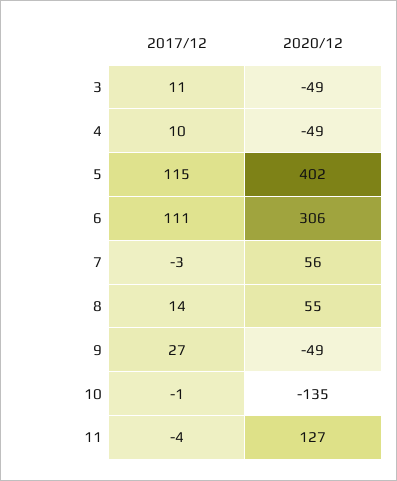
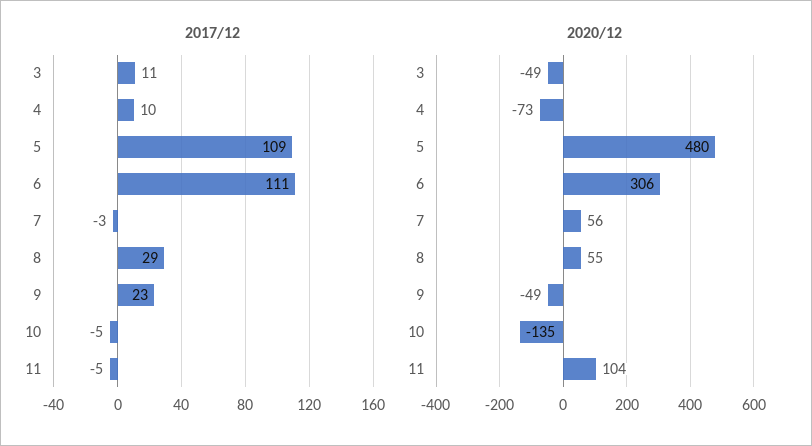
2020/12, 4: -49 -> -73
2017/12, 5: 115 -> 109
2020/12, 5: 402 -> 480
2017/12, 8: 14 -> 29
2017/12, 9: 27 -> 23
2017/12, 10: -1 -> -5
2017/12, 11: -4 -> -5
2020/12, 11: 127 -> 104

